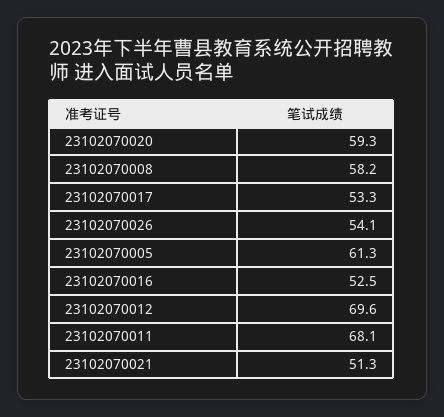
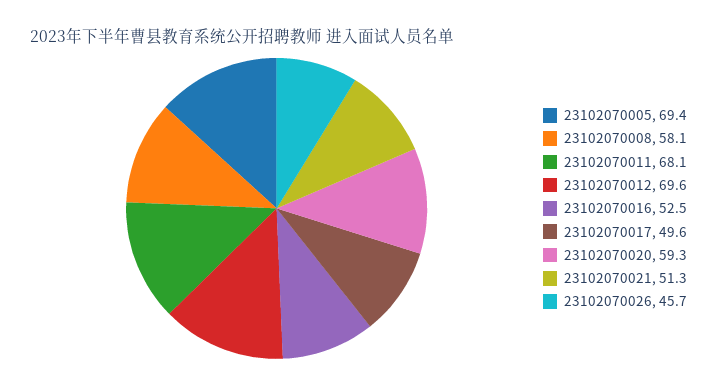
23102070008: 58.2 -> 58.1
23102070017: 53.3 -> 49.6
23102070026: 54.1 -> 45.7
23102070005: 61.3 -> 69.4

